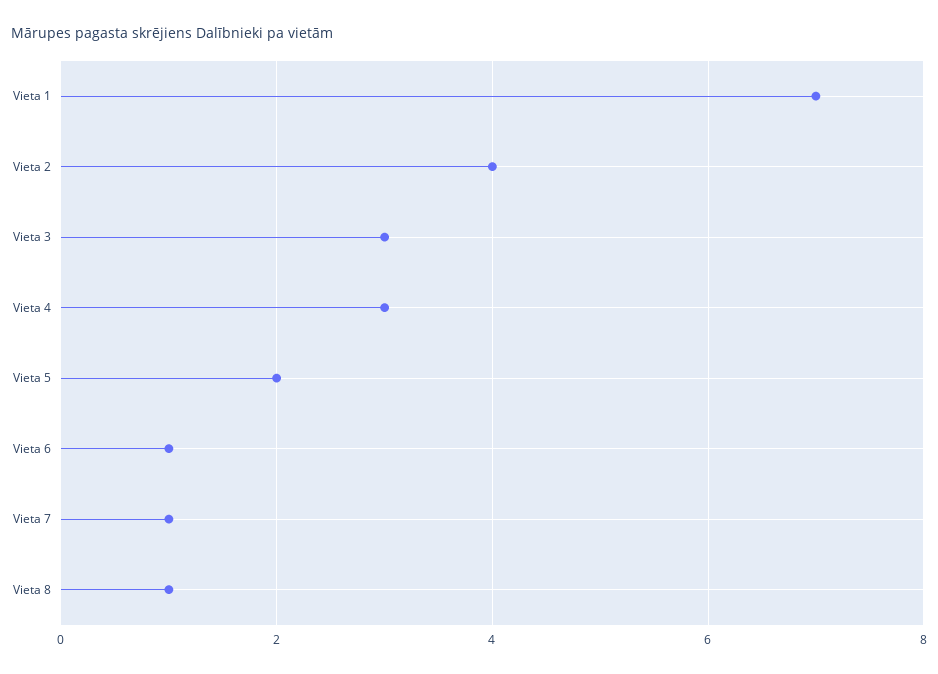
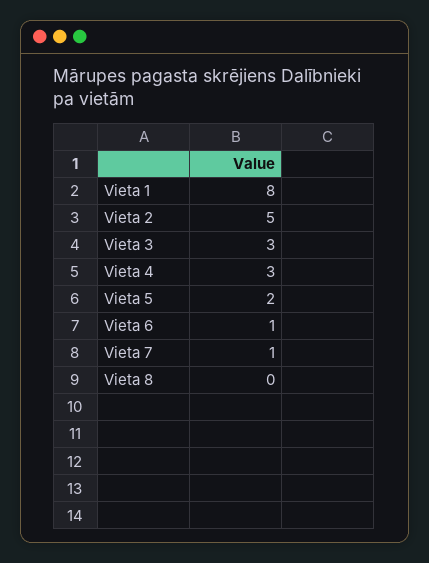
Vieta 1: 7 -> 8
Vieta 2: 4 -> 5
Vieta 8: 1 -> 0

